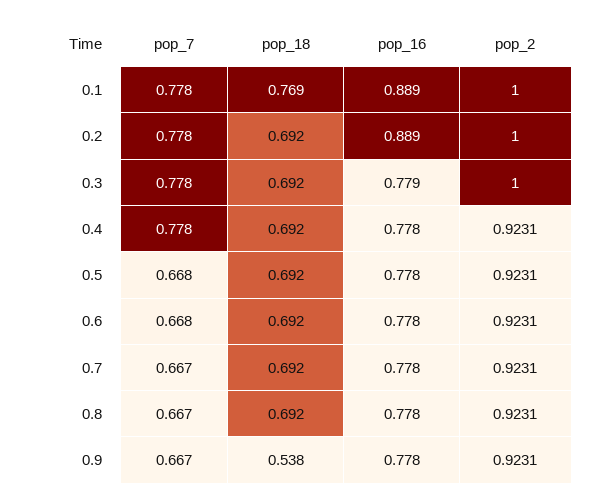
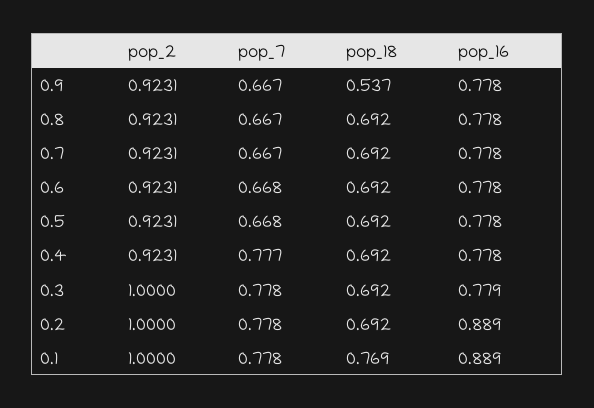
pop_7, 0.4: 0.778 -> 0.777
pop_18, 0.9: 0.538 -> 0.537

